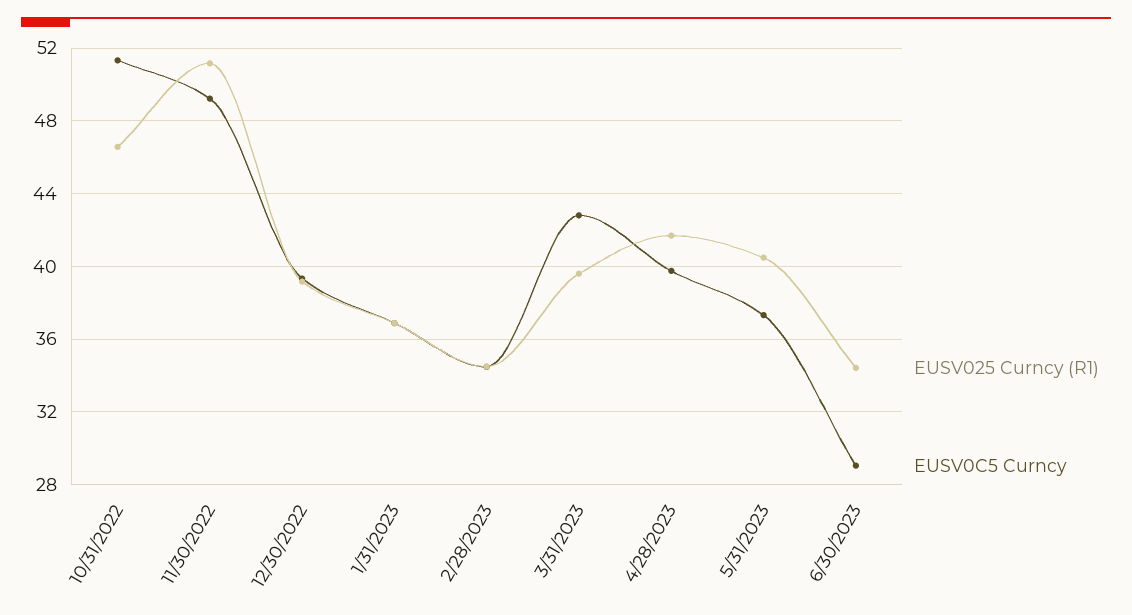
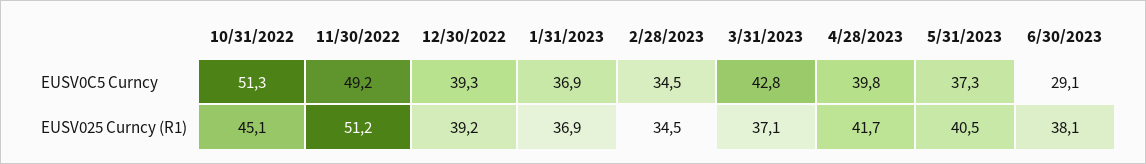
EUSV025 Curncy (R1), 10/31/2022: 46.5 -> 45.1
EUSV025 Curncy (R1), 3/31/2023: 39.5 -> 37.1
EUSV025 Curncy (R1), 6/30/2023: 34.5 -> 38.1

